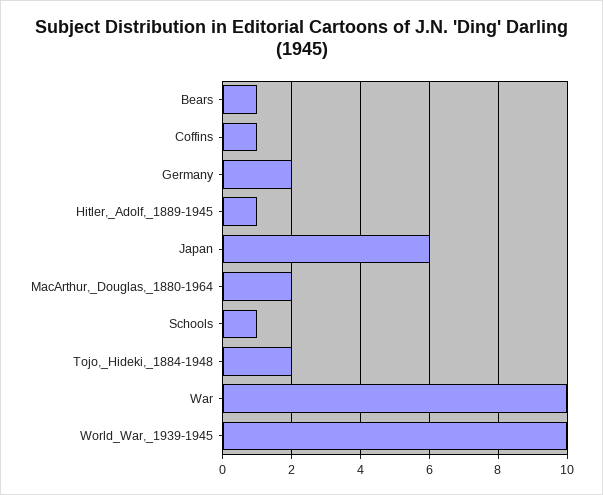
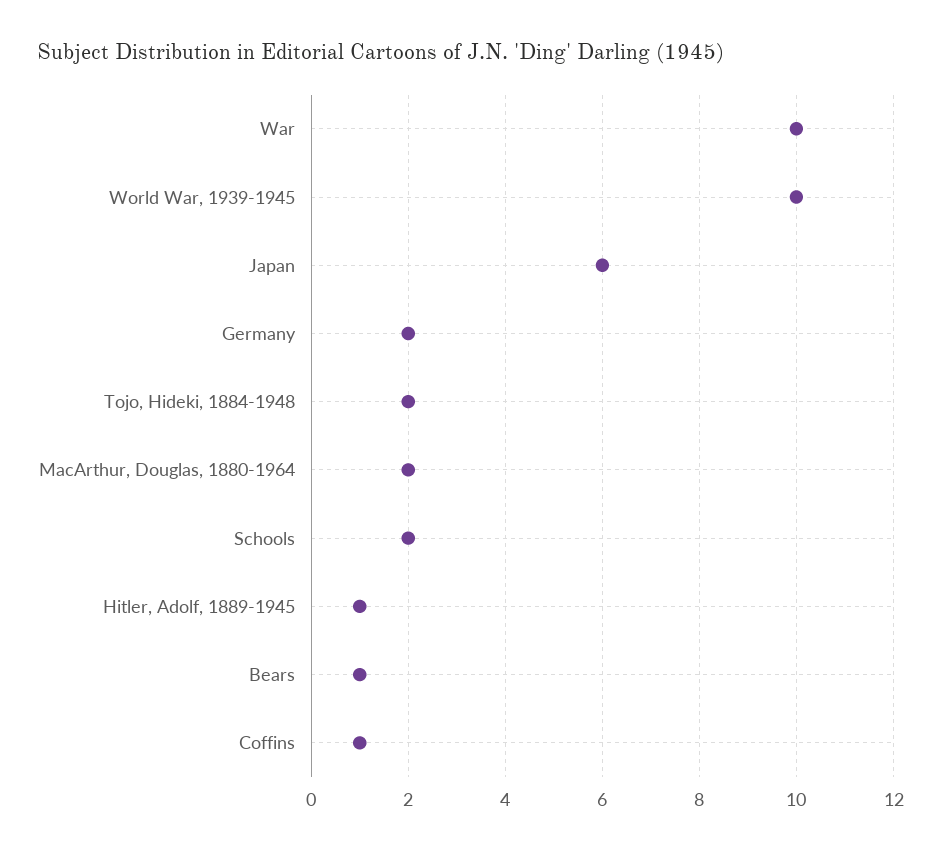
Schools: 1 -> 2

